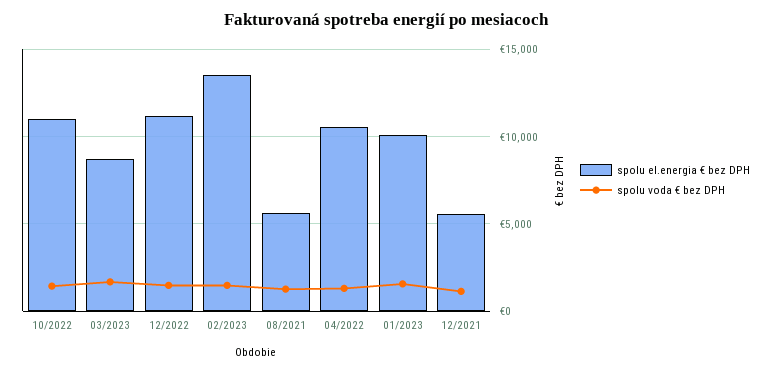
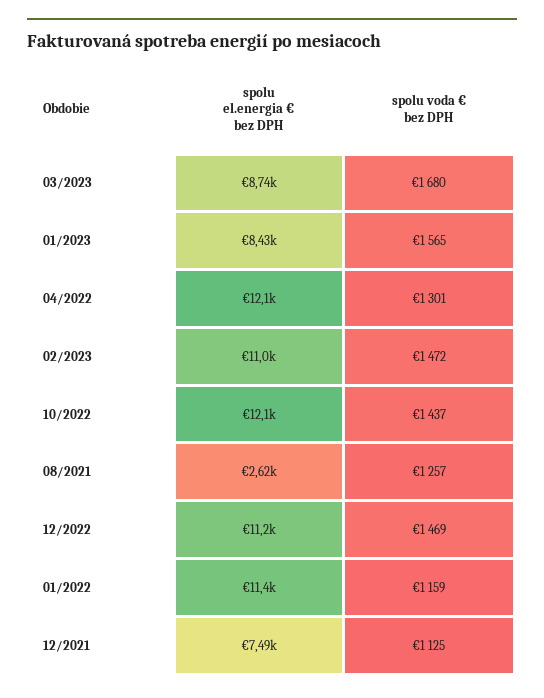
spolu el.energia € bez DPH, 10/2022: 11000 -> 12100
spolu el.energia € bez DPH, 02/2023: 13500 -> 11000
spolu el.energia € bez DPH, 08/2021: 5500 -> 2620
spolu el.energia € bez DPH, 04/2022: 10500 -> 12100
spolu el.energia € bez DPH, 01/2023: 10000 -> 8430
spolu el.energia € bez DPH, 12/2021: 5500 -> 7490
spolu el.energia € bez DPH, 01/2022: none -> 11400
spolu voda € bez DPH, 01/2022: none -> 1159

